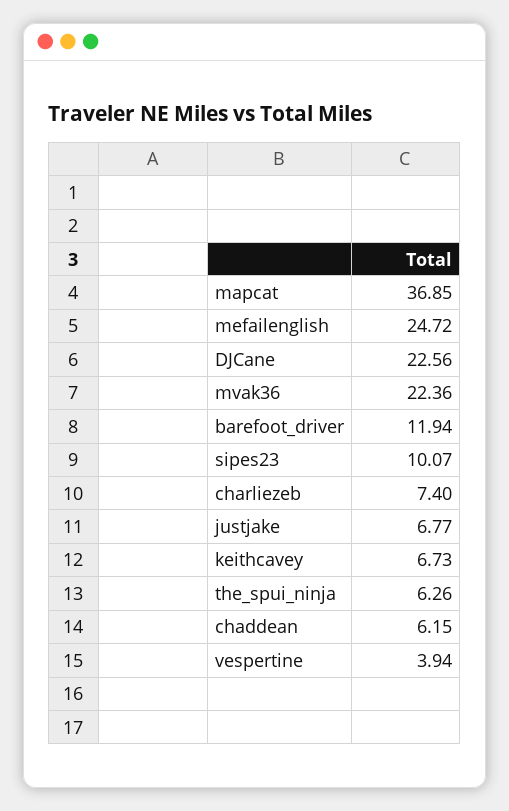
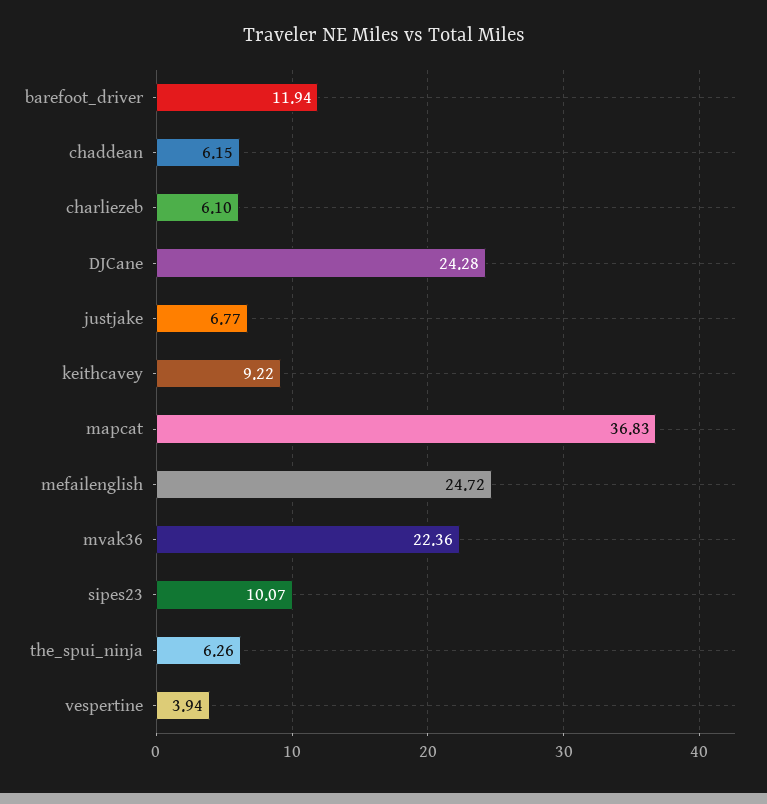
mapcat: 36.85 -> 36.83
DJCane: 22.56 -> 24.28
charliezeb: 7.4 -> 6.1
keithcavey: 6.73 -> 9.22

